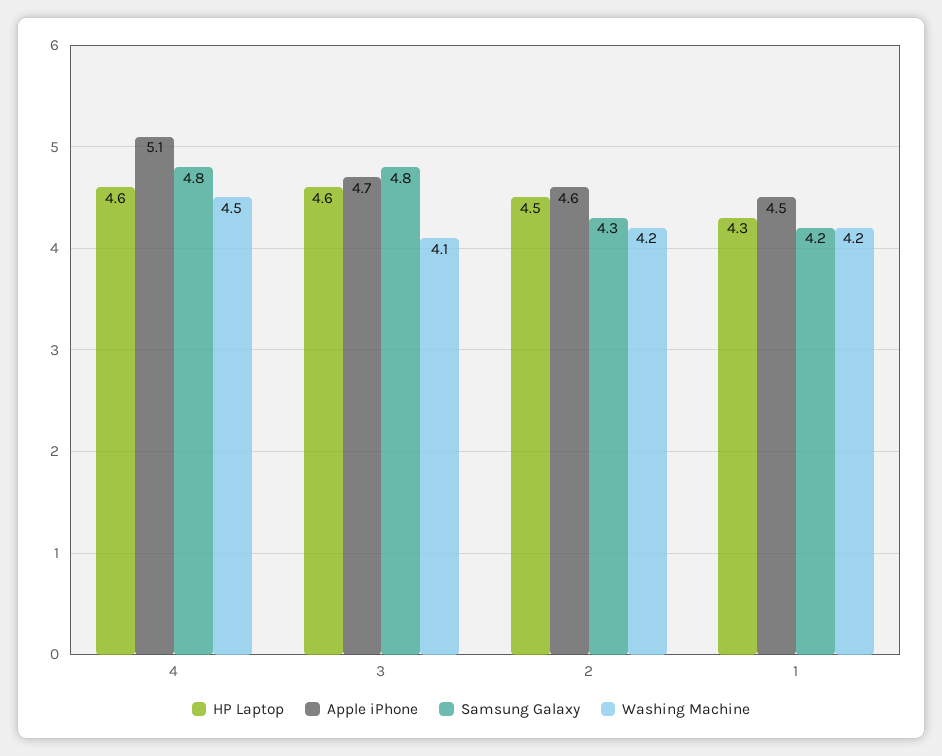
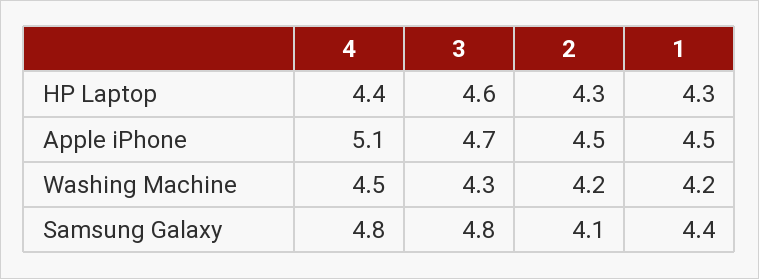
HP Laptop, 4: 4.6 -> 4.4
Washing Machine, 3: 4.1 -> 4.3
HP Laptop, 2: 4.5 -> 4.3
Apple iPhone, 2: 4.6 -> 4.5
Samsung Galaxy, 2: 4.3 -> 4.1
Samsung Galaxy, 1: 4.2 -> 4.4

